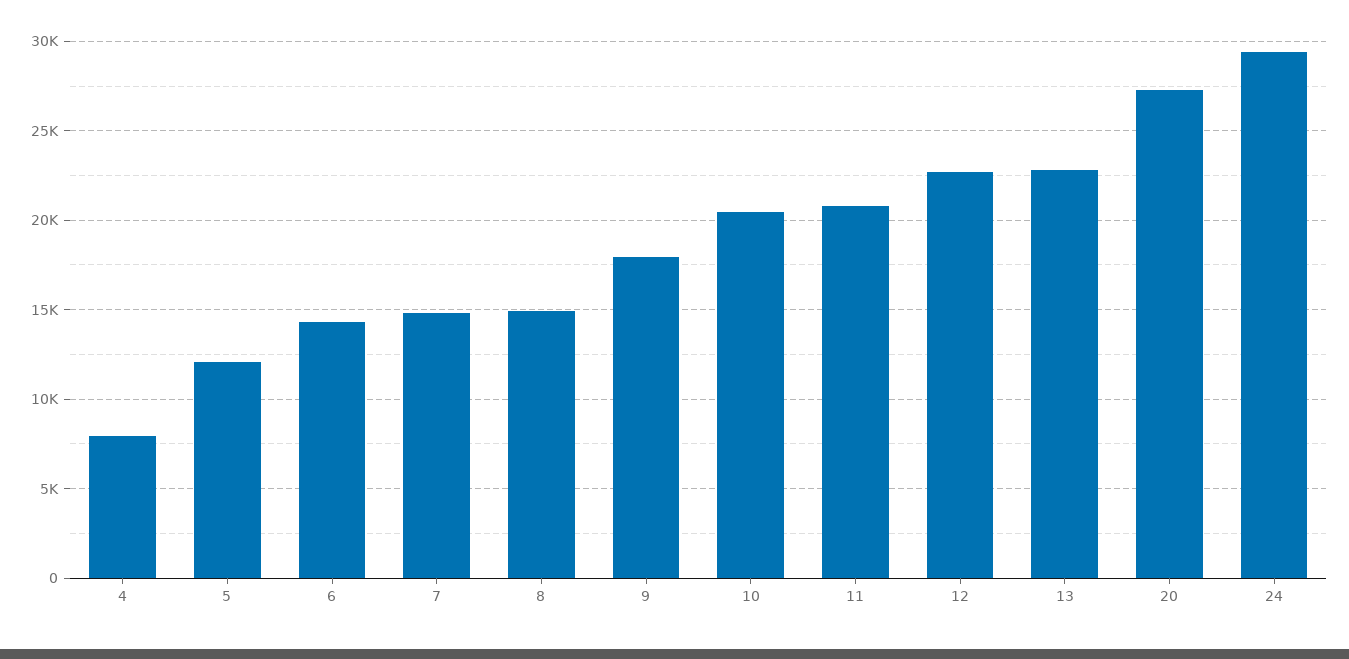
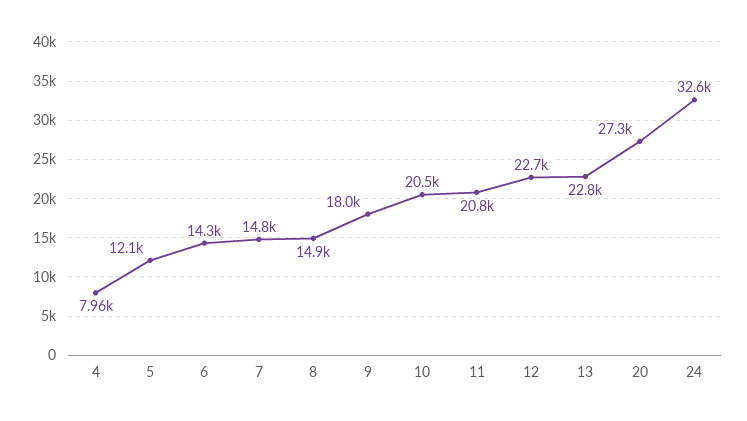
24: 29500 -> 32600

